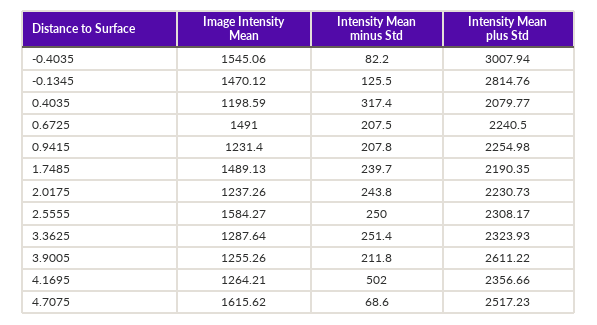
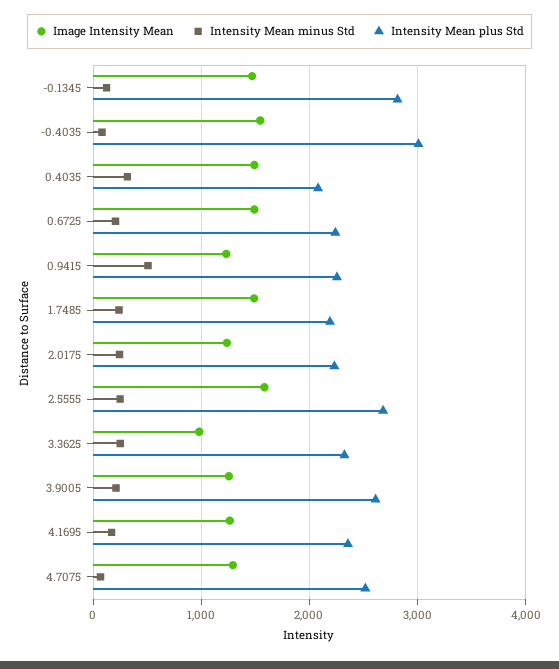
Image Intensity Mean, 0.4035: 1198.59 -> 1500
Intensity Mean minus Std, 0.9415: 207.8 -> 500
Intensity Mean plus Std, 2.5555: 2308.17 -> 2700
Image Intensity Mean, 3.3625: 1287.64 -> 1000
Intensity Mean minus Std, 4.1695: 502 -> 200
Image Intensity Mean, 4.7075: 1615.62 -> 1300

